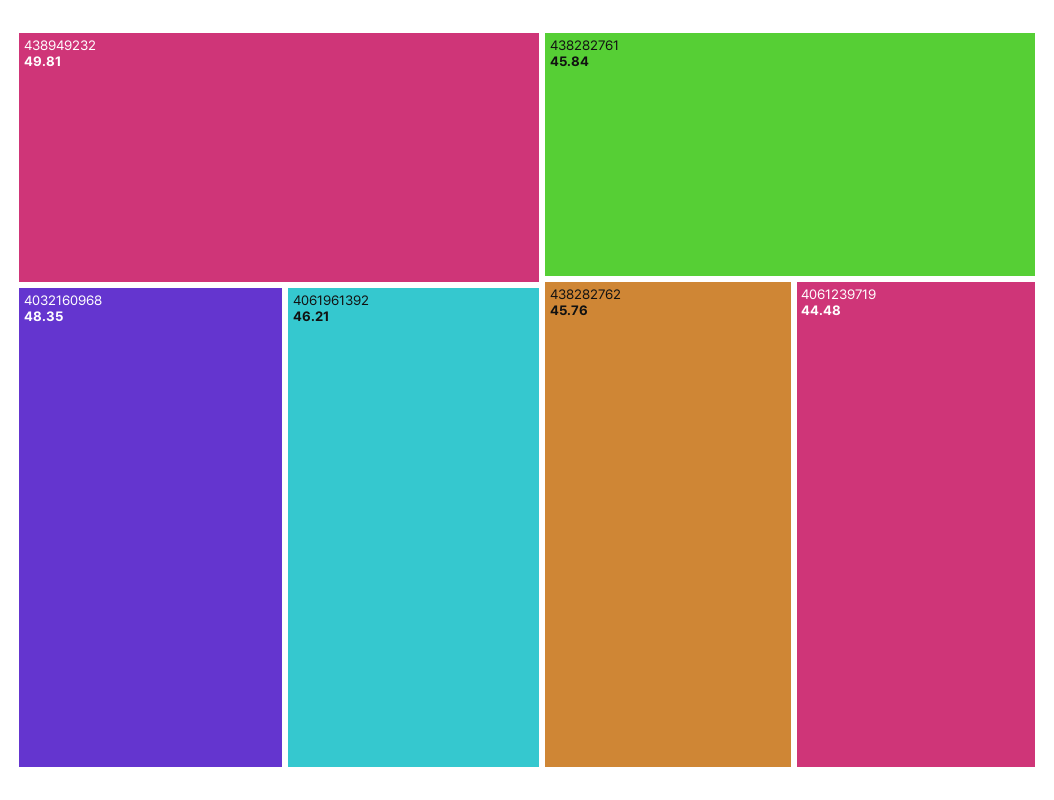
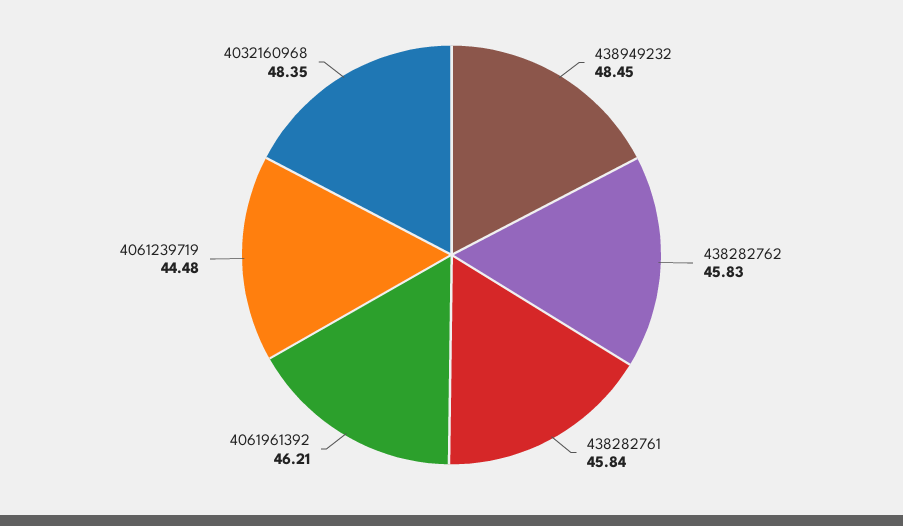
438949232: 49.81 -> 48.45
438282762: 45.76 -> 45.83

